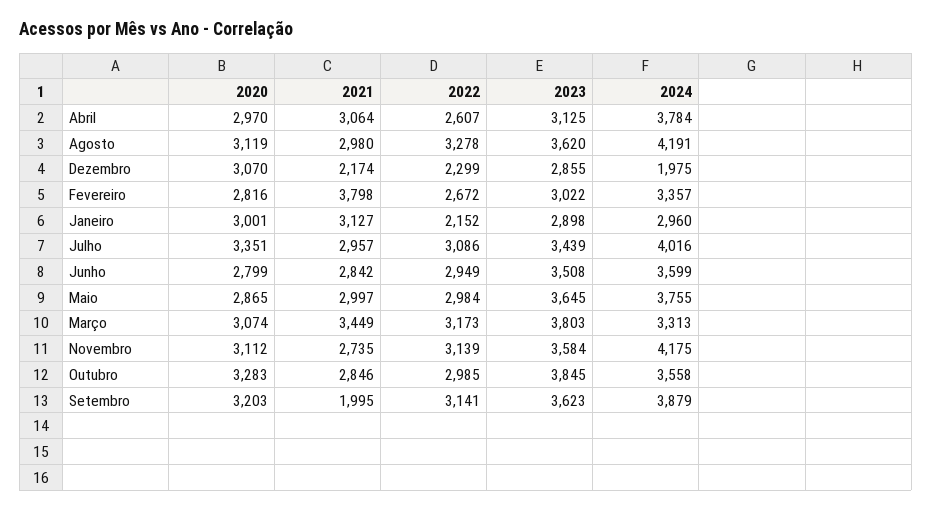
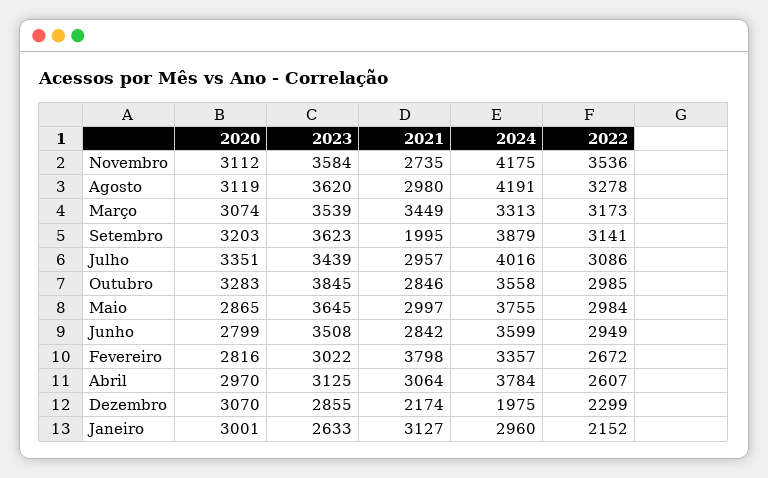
2023, Janeiro: 2898 -> 2633
2023, Março: 3803 -> 3539
2022, Novembro: 3139 -> 3536

